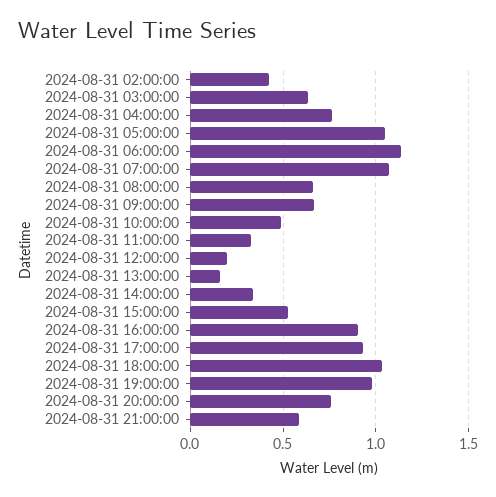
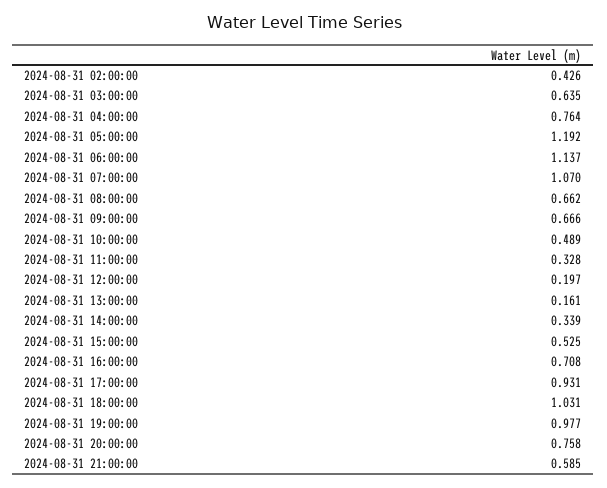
2024-08-31 05:00:00: 1.05 -> 1.192
2024-08-31 16:00:00: 0.9 -> 0.708

